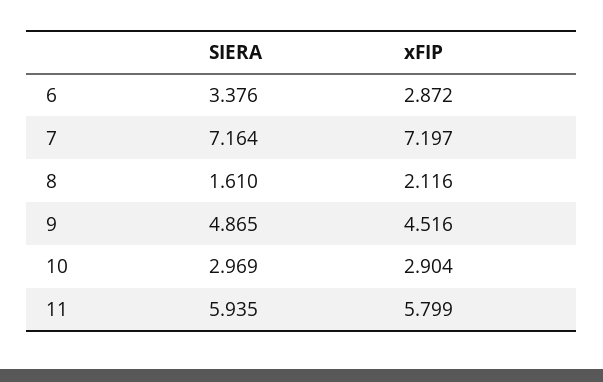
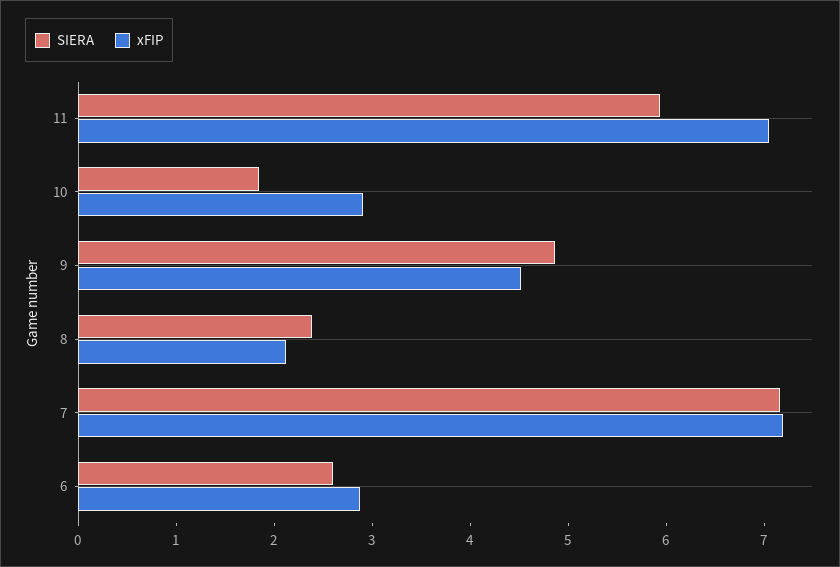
SIERA, 6: 3.376 -> 2.6
SIERA, 8: 1.61 -> 2.4
SIERA, 10: 2.969 -> 1.8
xFIP, 11: 5.799 -> 7

